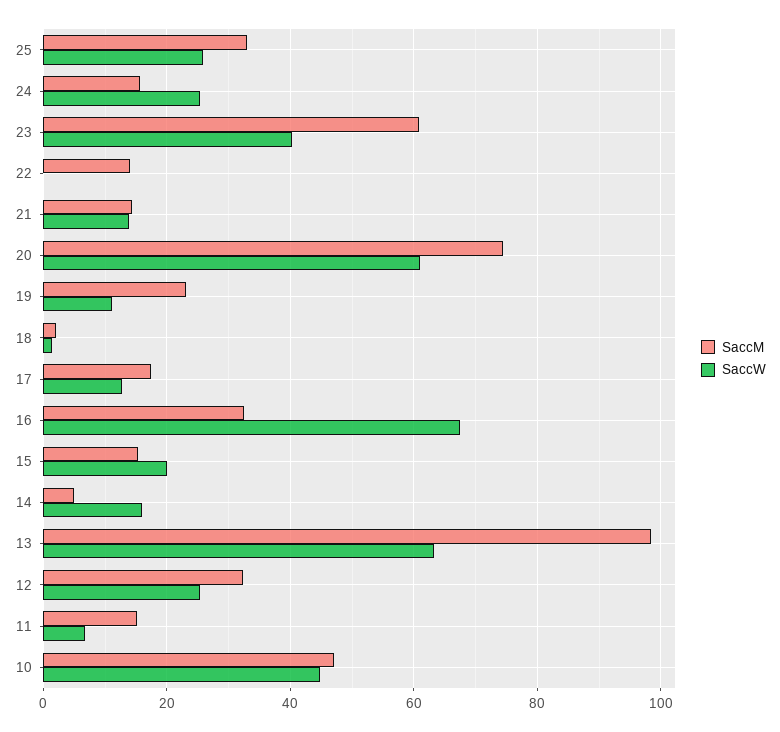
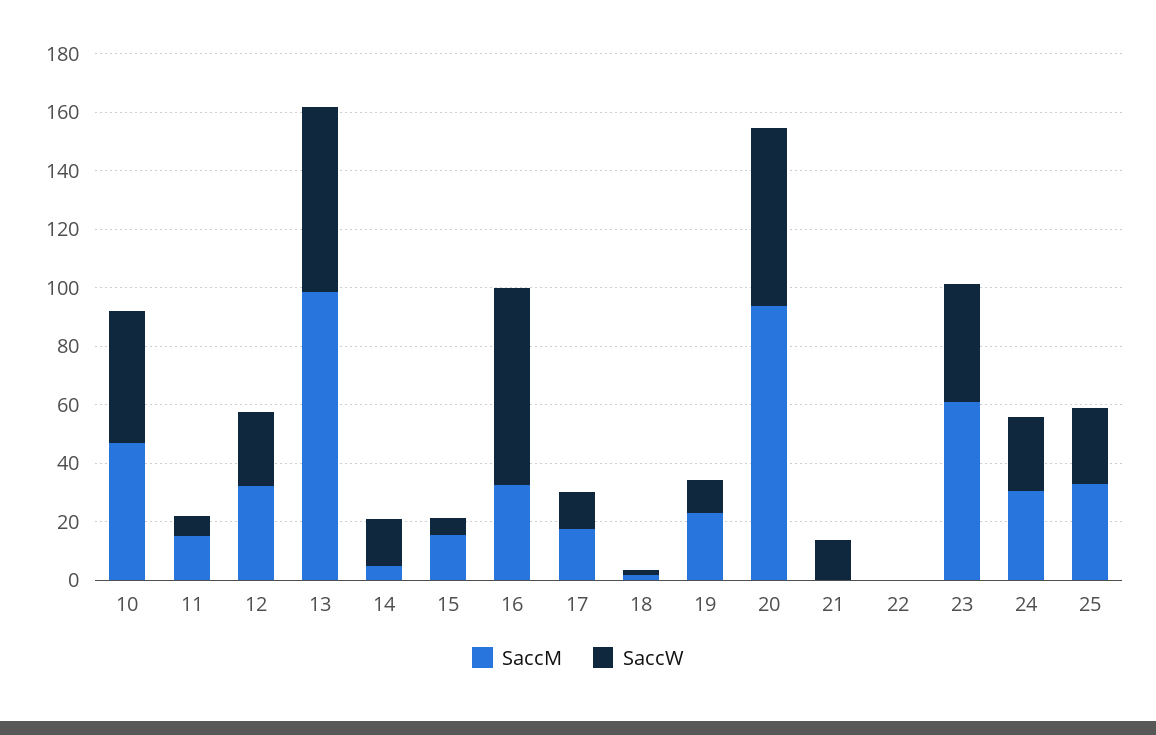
SaccM, 24: 16 -> 30
SaccM, 22: 14 -> 0
SaccM, 21: 14 -> 0
SaccM, 20: 74 -> 95
SaccW, 15: 20 -> 5

